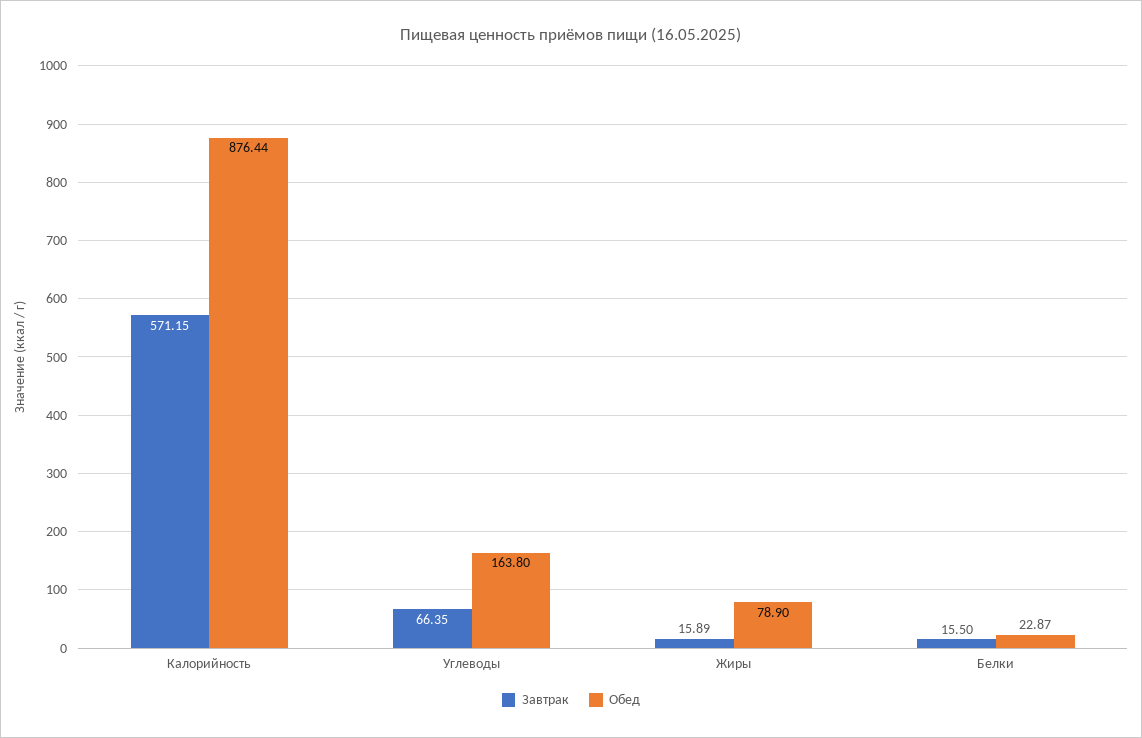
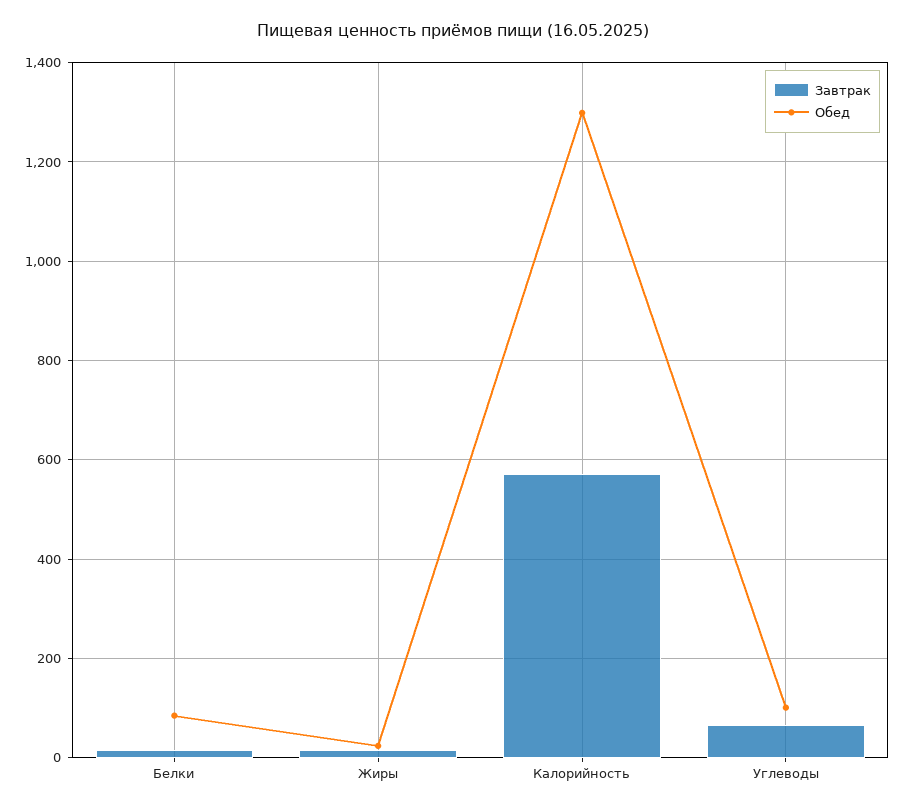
Обед, Калорийность: 876.44 -> 1300
Обед, Углеводы: 163.8 -> 100
Обед, Жиры: 78.9 -> 20
Обед, Белки: 22.87 -> 80

